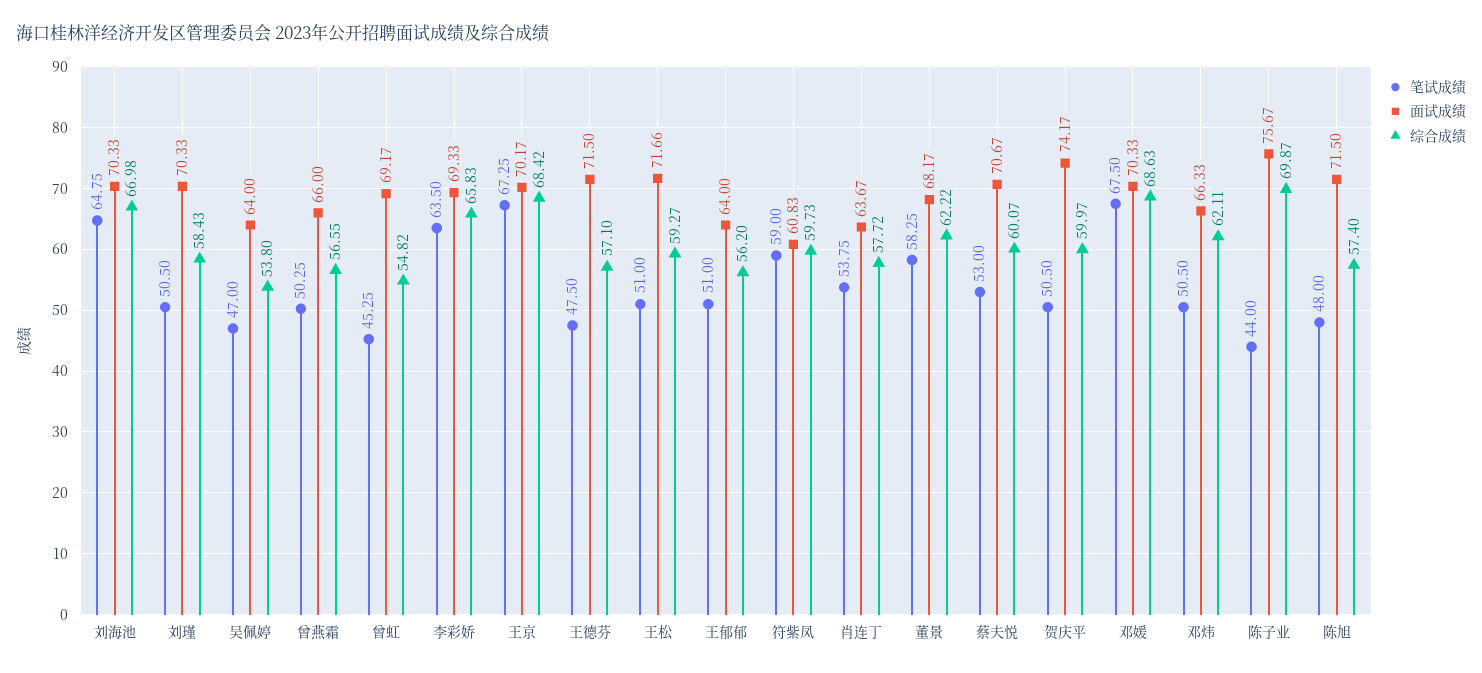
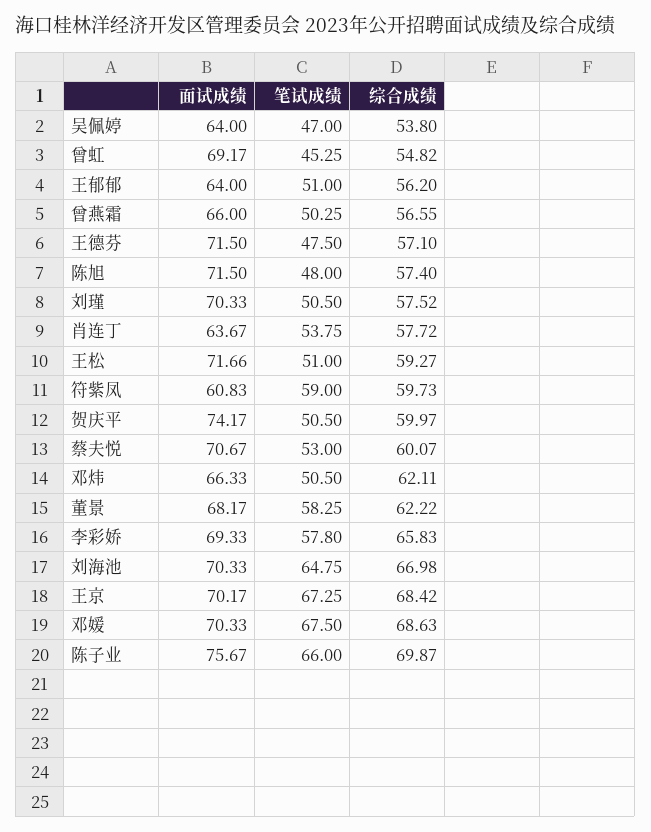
综合成绩, 刘瑾: 58.43 -> 57.52
笔试成绩, 李彩娇: 63.5 -> 57.8
笔试成绩, 陈子业: 44 -> 66

